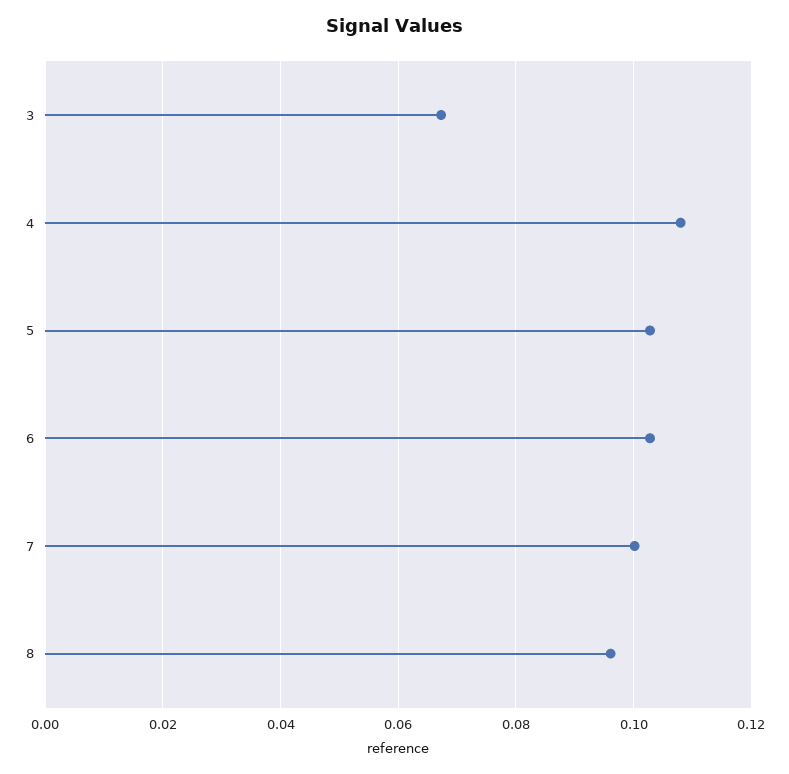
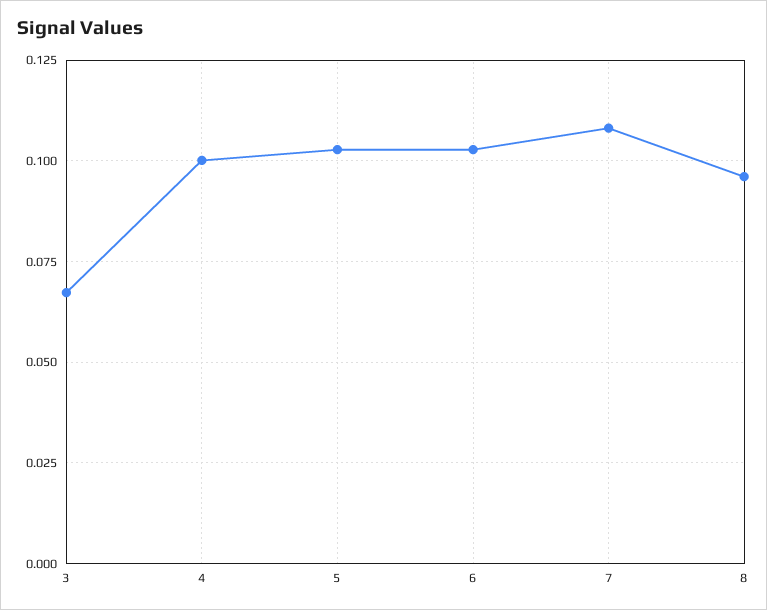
4: 0.108 -> 0.1
7: 0.1 -> 0.1075

